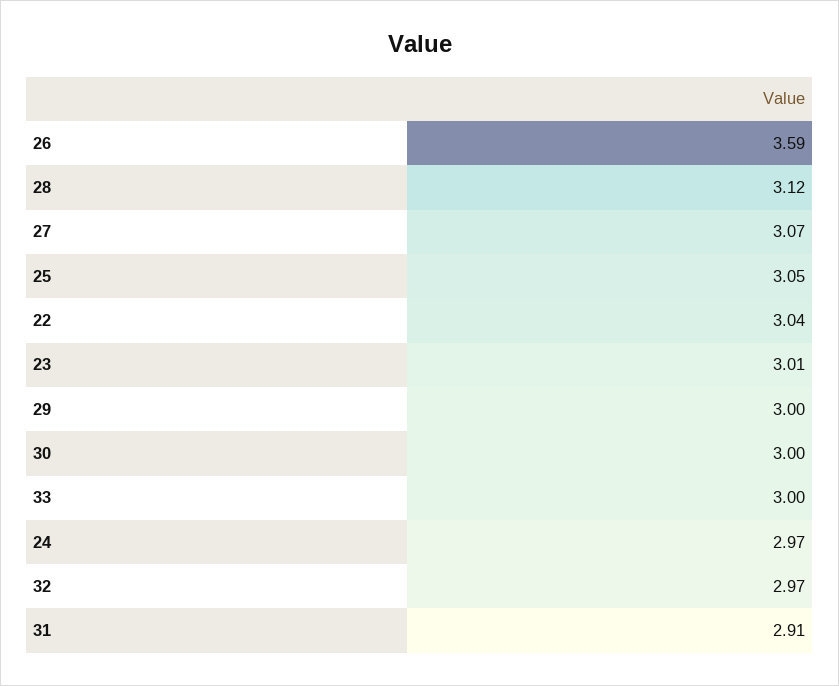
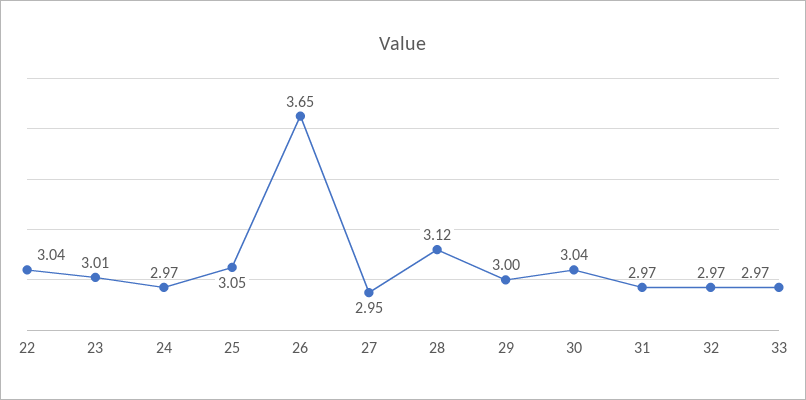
26: 3.59 -> 3.65
27: 3.07 -> 2.95
30: 3 -> 3.04
33: 3 -> 2.97
31: 2.91 -> 2.97

